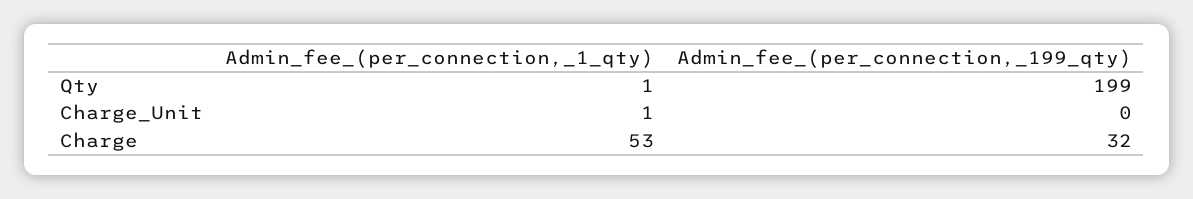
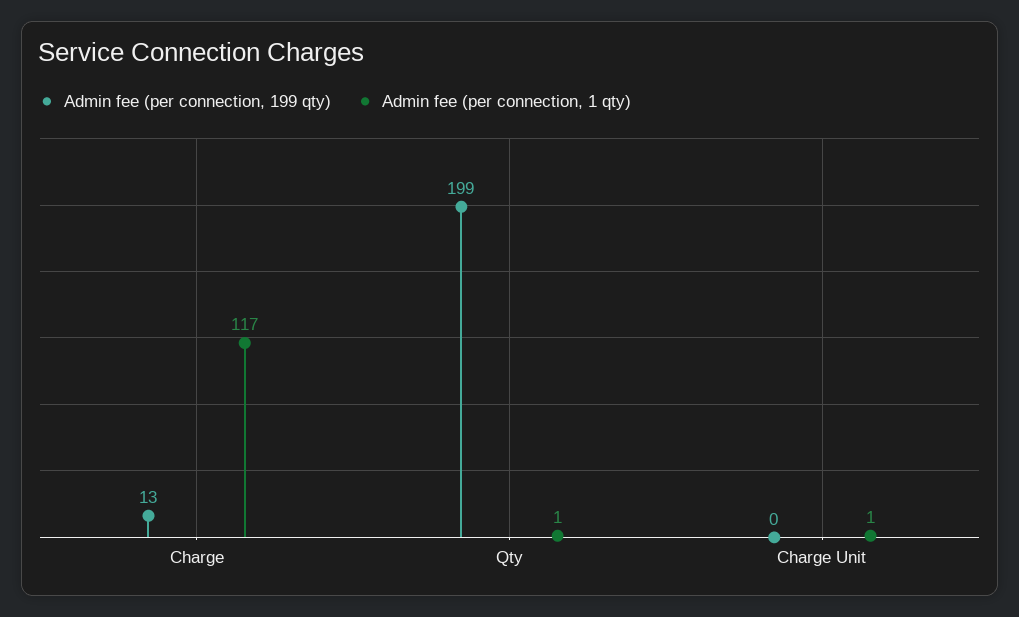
Admin_fee_(per_connection,_1_qty), Charge: 53 -> 117
Admin_fee_(per_connection,_199_qty), Charge: 32 -> 13

